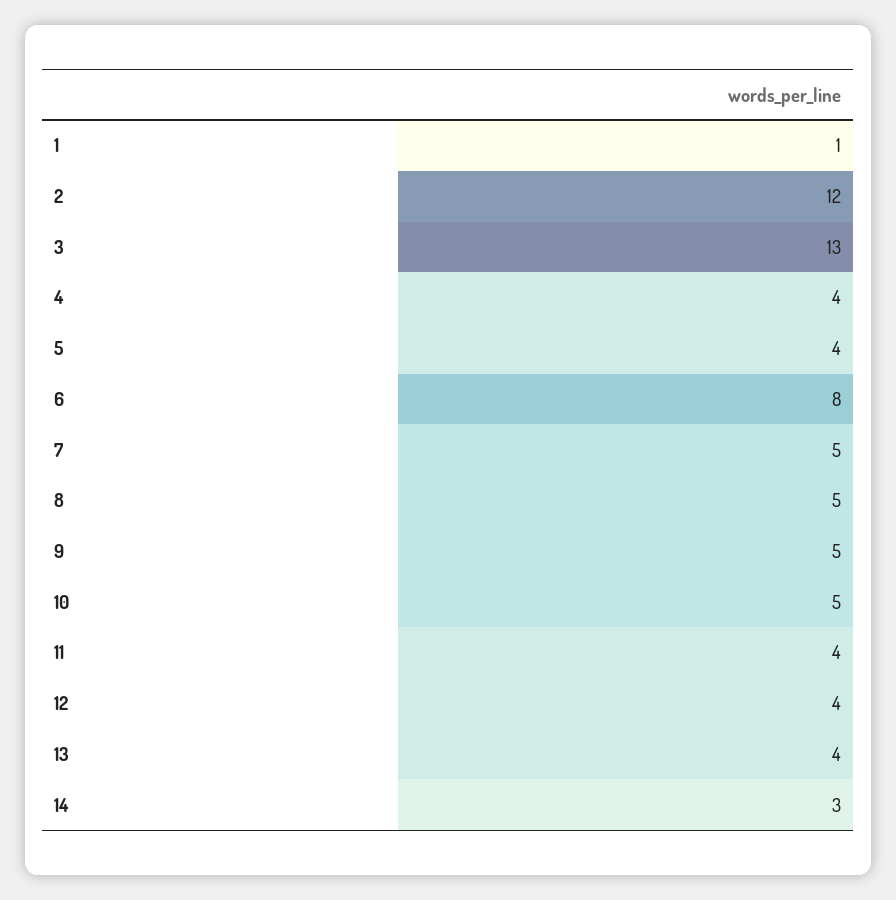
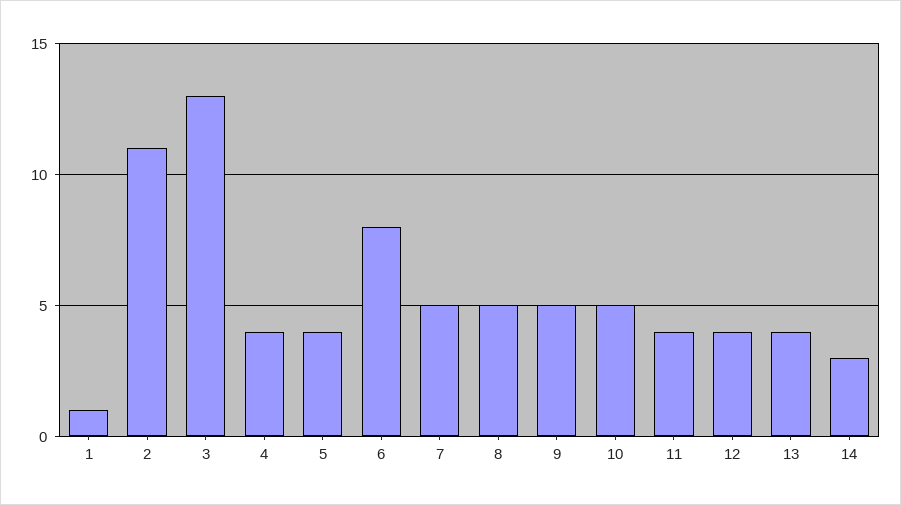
2: 12 -> 11

